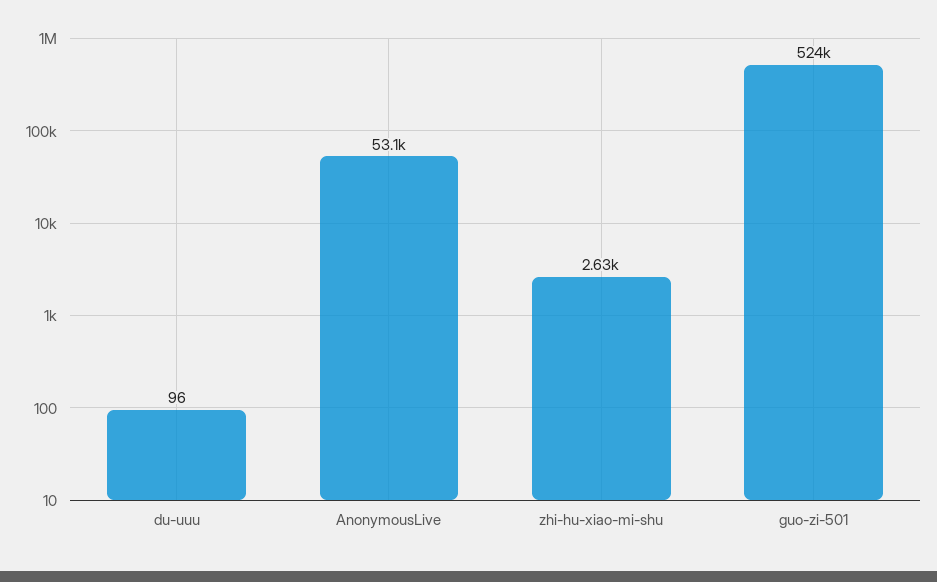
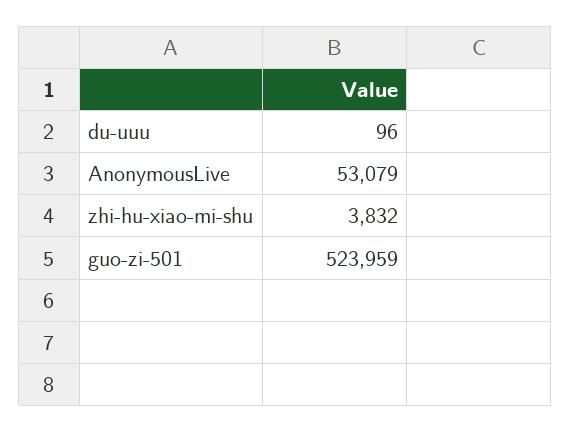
zhi-hu-xiao-mi-shu: 2630 -> 3832

